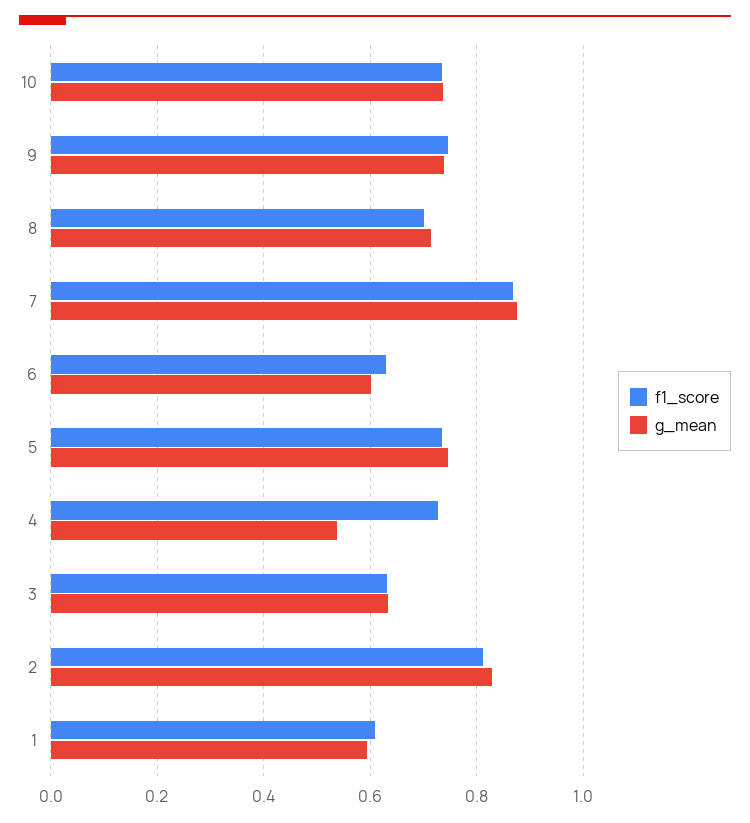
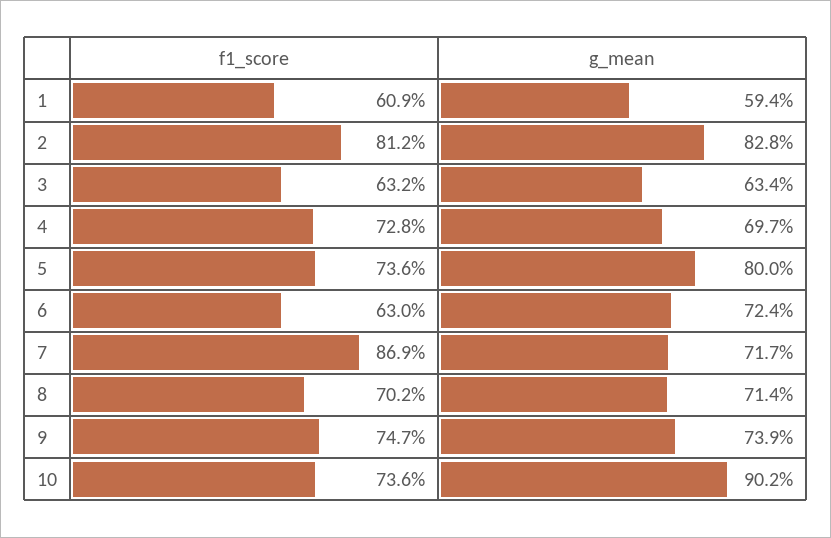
g_mean, 10: 0.74 -> 0.902
g_mean, 7: 0.88 -> 0.717
g_mean, 6: 0.6 -> 0.724
g_mean, 5: 0.74 -> 0.8
g_mean, 4: 0.54 -> 0.697

